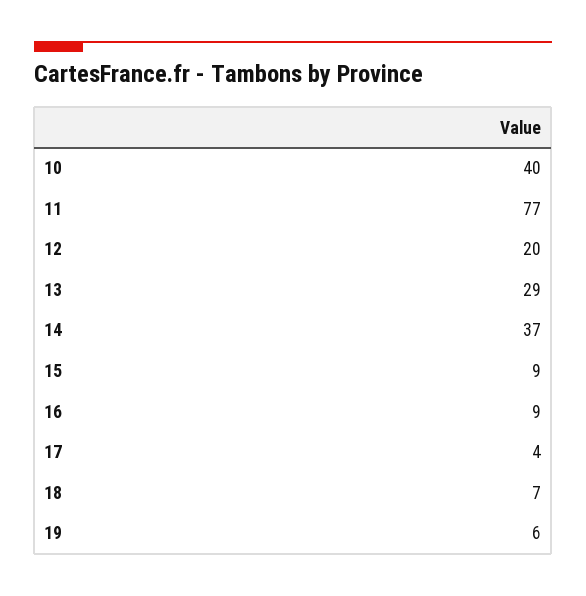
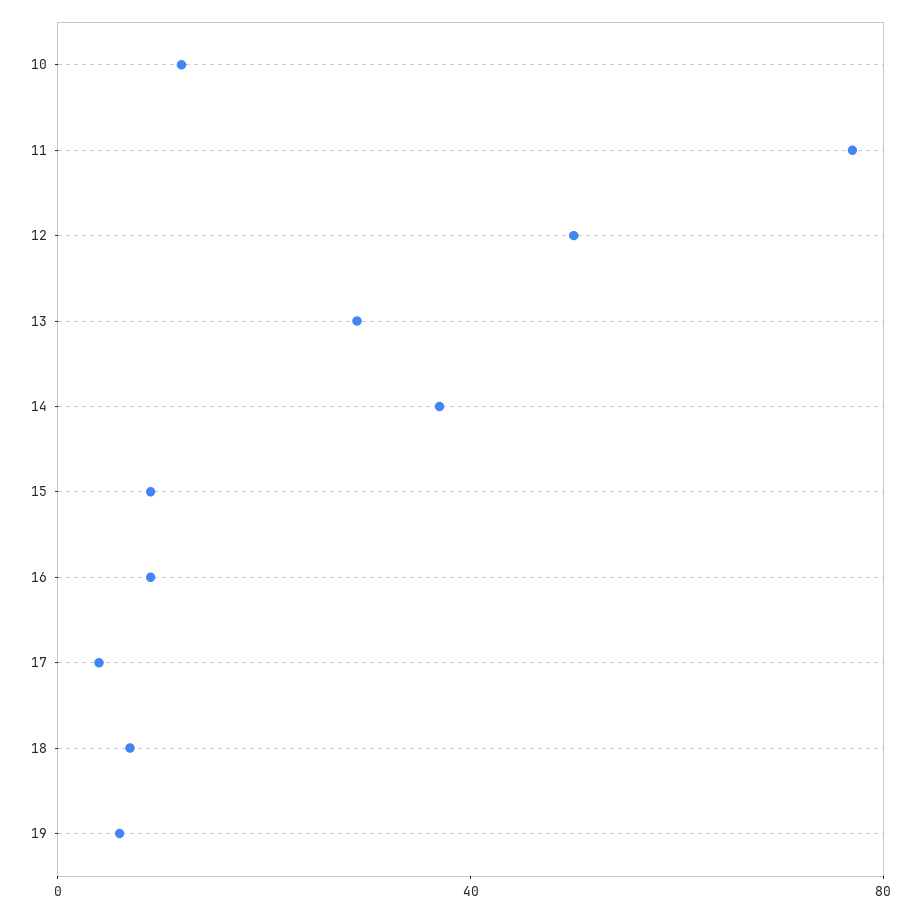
10: 40 -> 10
12: 20 -> 50

